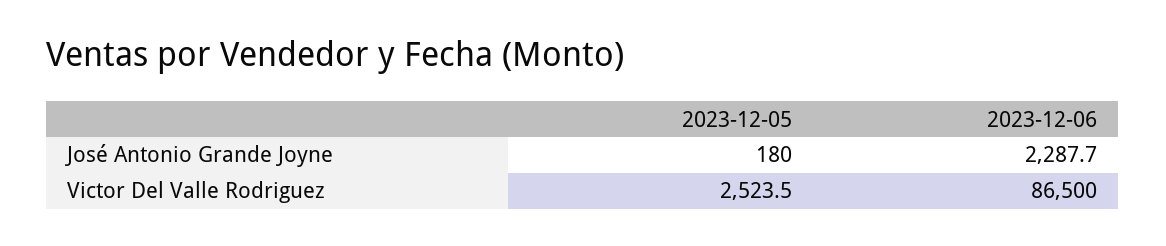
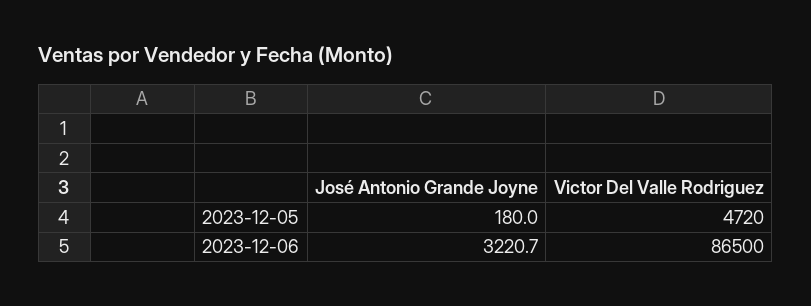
2023-12-06, José Antonio Grande Joyne: 2287.7 -> 3220.7
2023-12-05, Victor Del Valle Rodriguez: 2523.5 -> 4720

